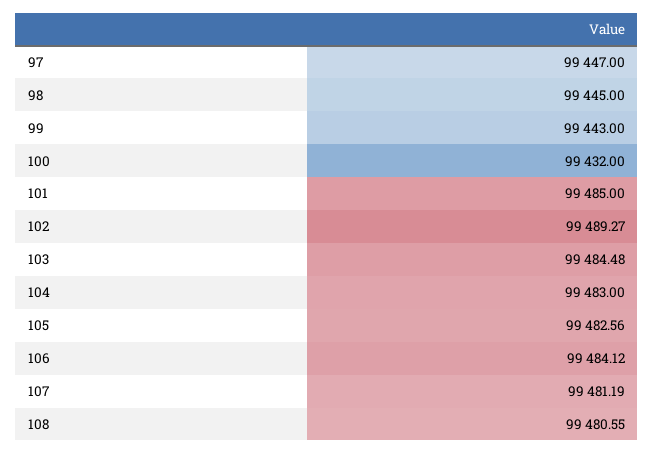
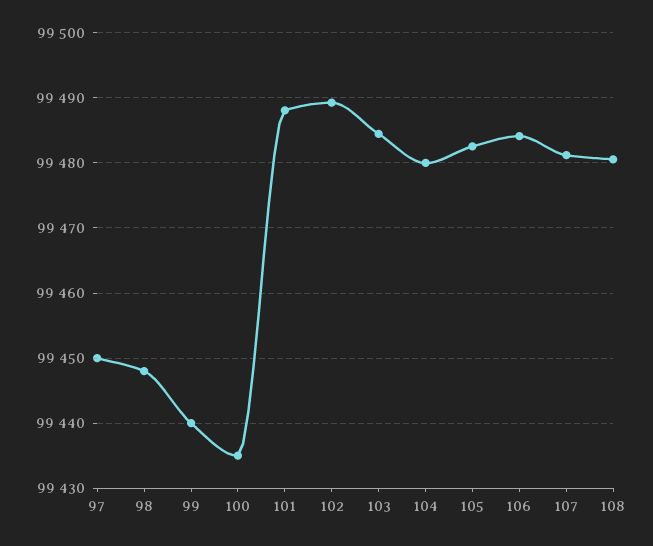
97: 99447 -> 99450
98: 99445 -> 99448
99: 99443 -> 99440
100: 99432 -> 99435
101: 99485 -> 99488
104: 99483 -> 99480

